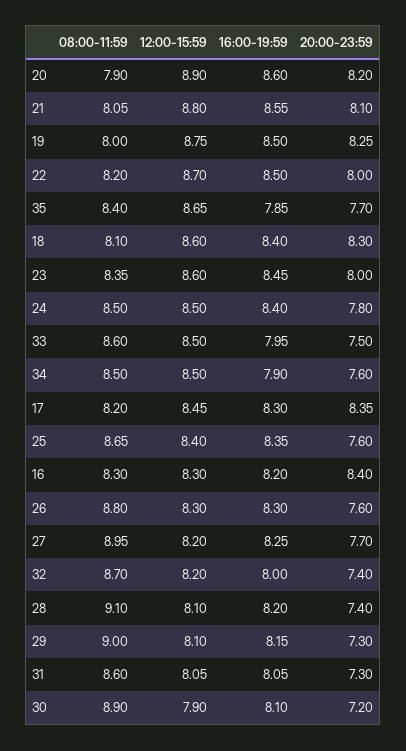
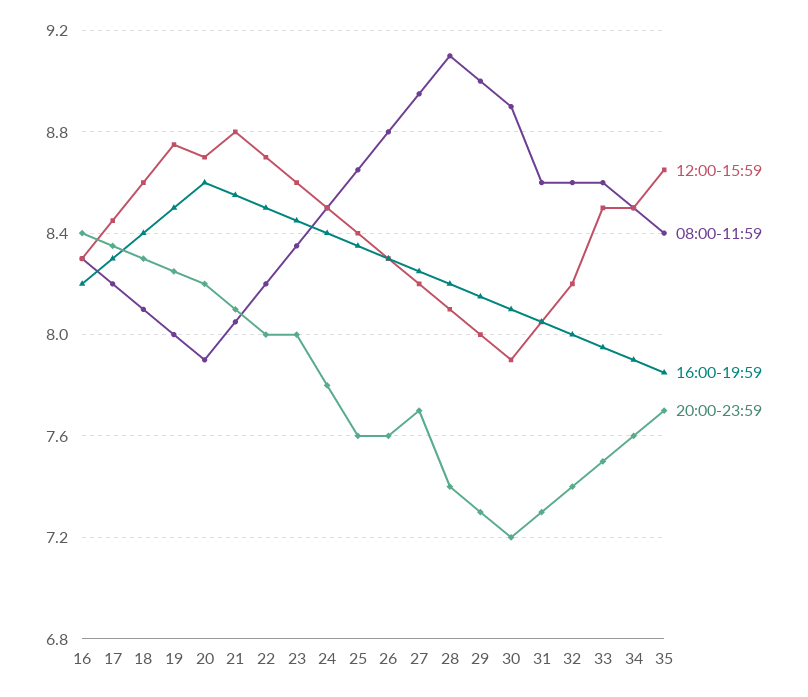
12:00-15:59, 20: 8.9 -> 8.7
08:00-11:59, 32: 8.7 -> 8.6
12:00-15:59, 29: 8.1 -> 8

